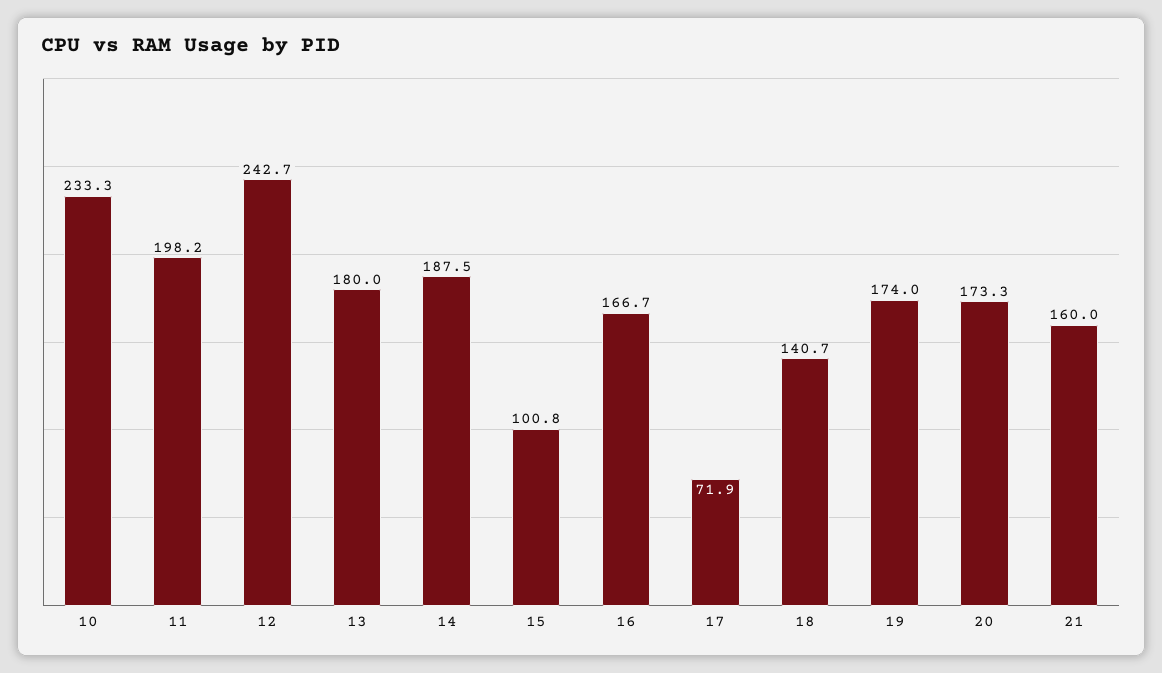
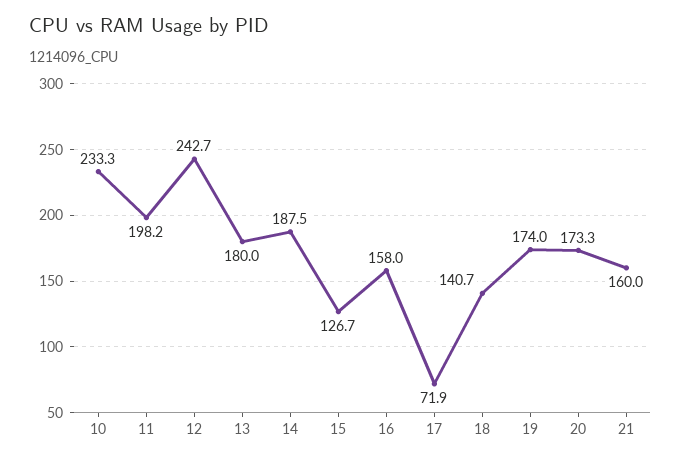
15: 100.8 -> 126.7
16: 166.7 -> 158

